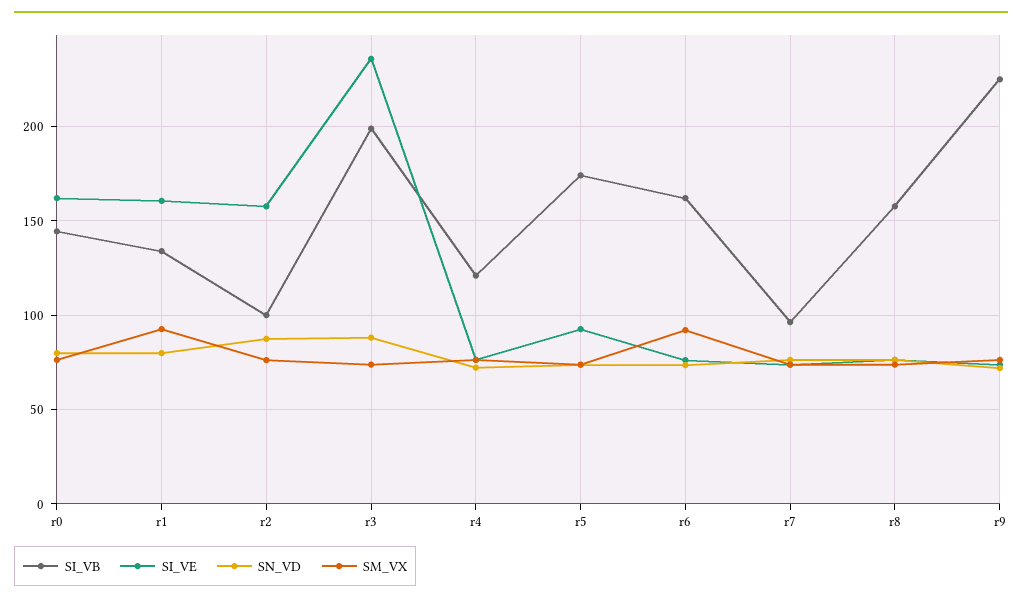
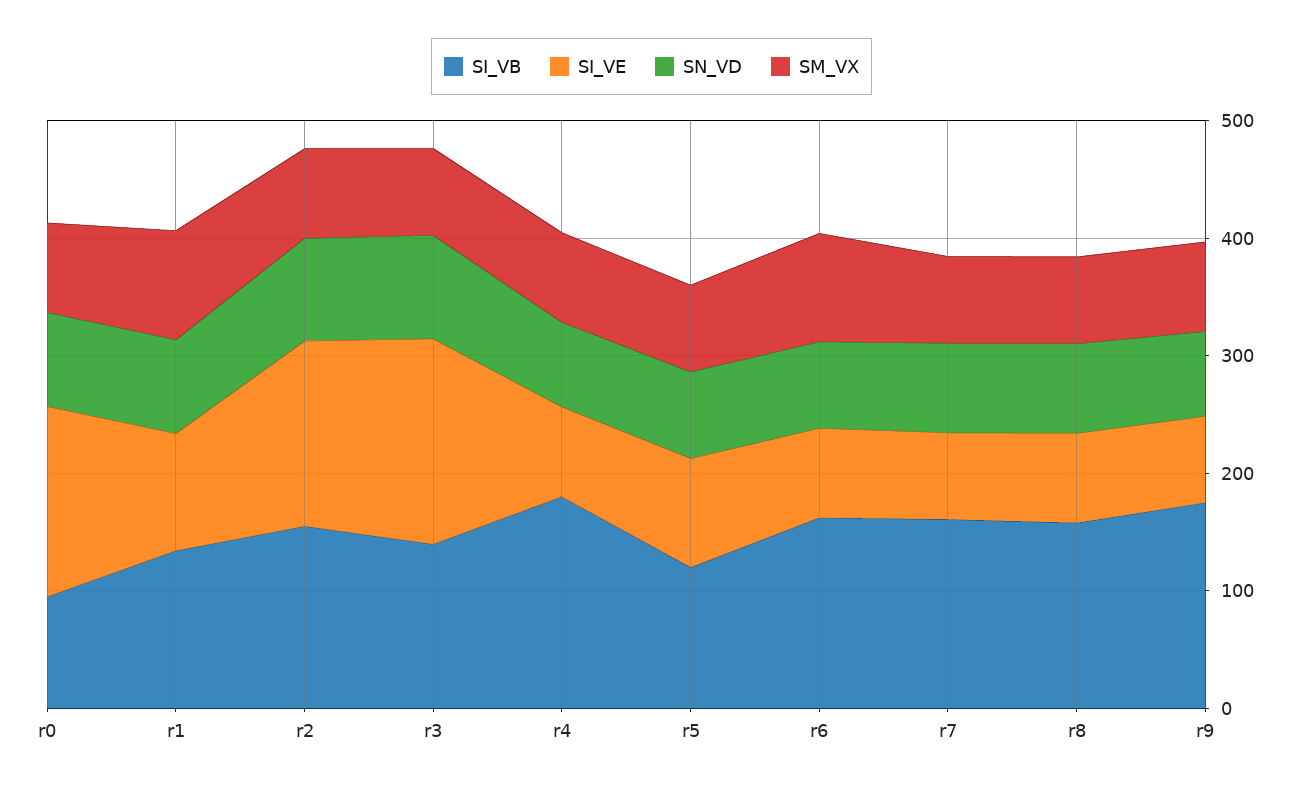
SI_VB, r0: 145 -> 100
SI_VE, r1: 160 -> 100
SI_VB, r2: 100 -> 160
SI_VB, r3: 200 -> 140
SI_VE, r3: 235 -> 180
SI_VB, r4: 120 -> 180
SI_VB, r5: 175 -> 120
SI_VB, r7: 95 -> 160
SI_VB, r9: 225 -> 180

